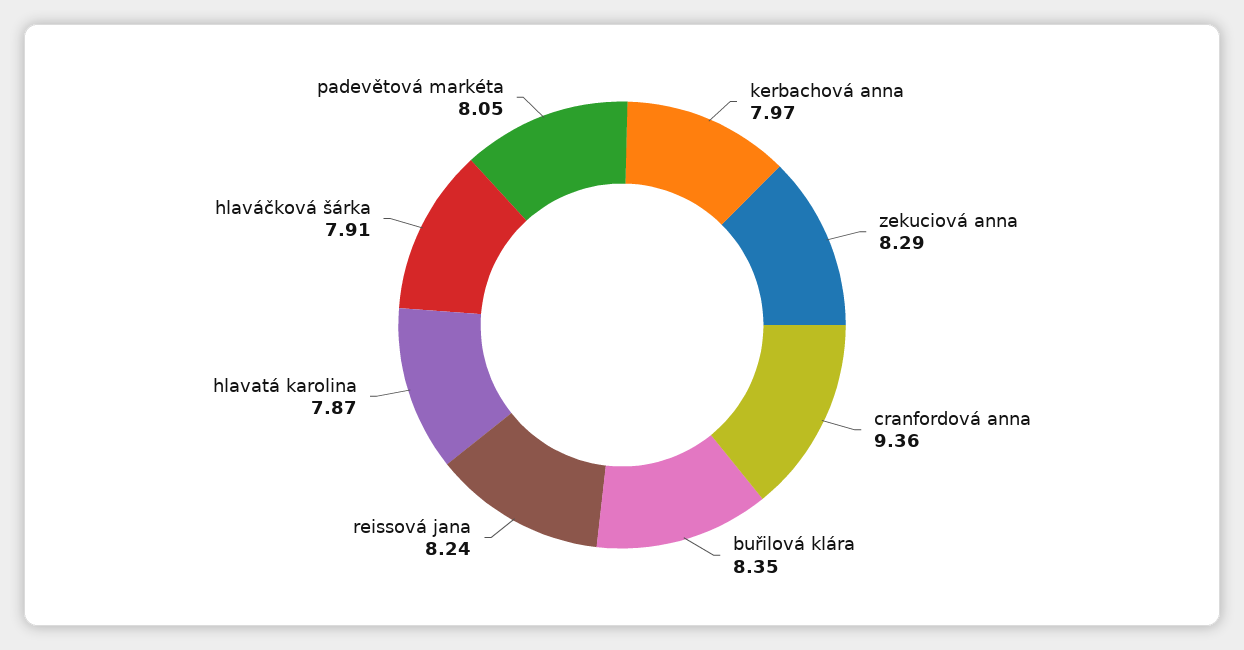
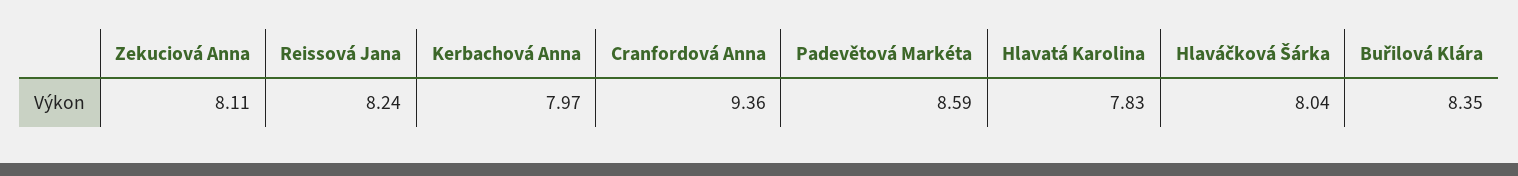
zekuciová anna: 8.29 -> 8.11
hlavatá karolina: 7.87 -> 7.83
hlaváčková šárka: 7.91 -> 8.04
padevětová markéta: 8.05 -> 8.59

